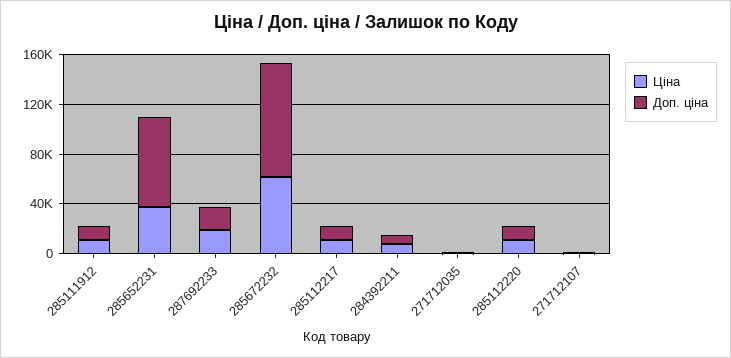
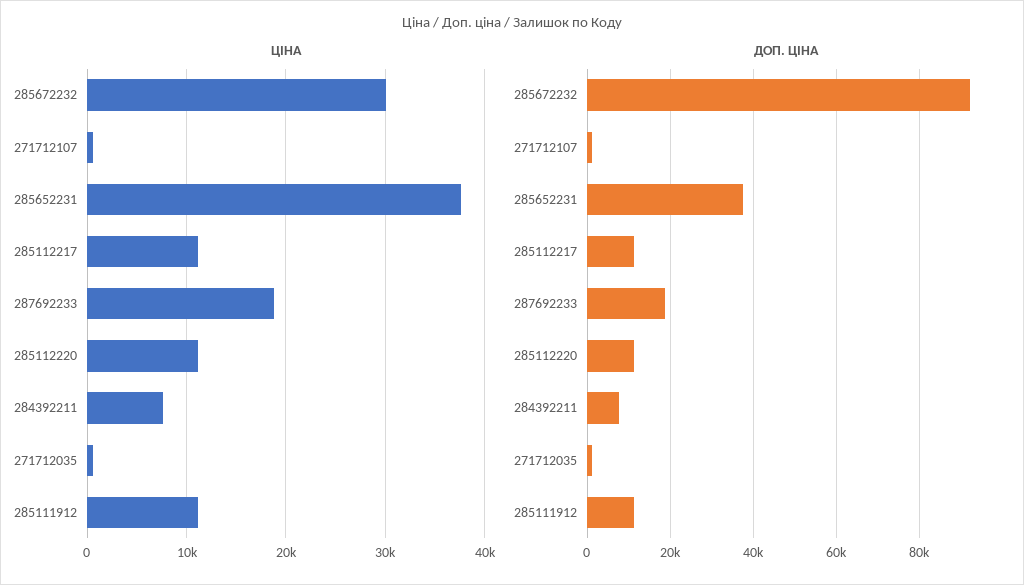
Доп. ціна, 285652231: 70000 -> 38000
Ціна, 285672232: 60000 -> 30000

